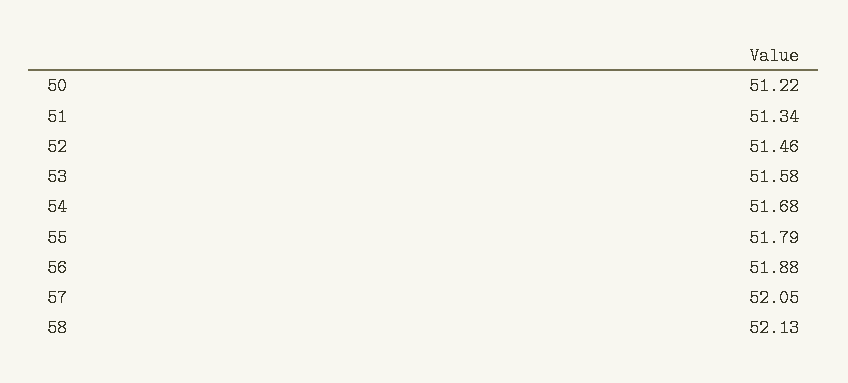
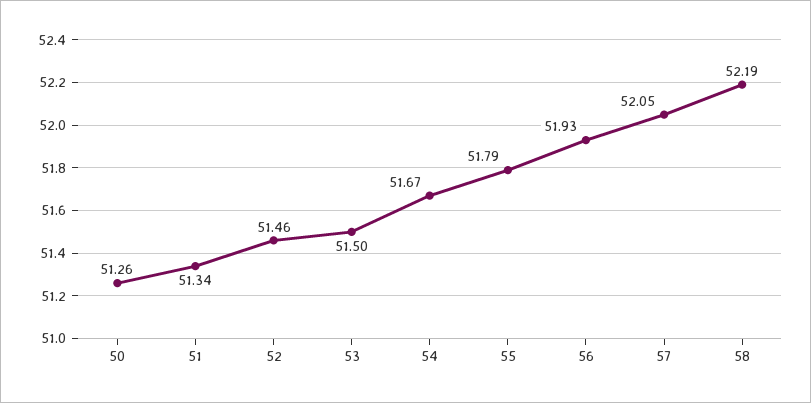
50: 51.22 -> 51.26
53: 51.58 -> 51.5
54: 51.68 -> 51.67
56: 51.88 -> 51.93
58: 52.13 -> 52.19

